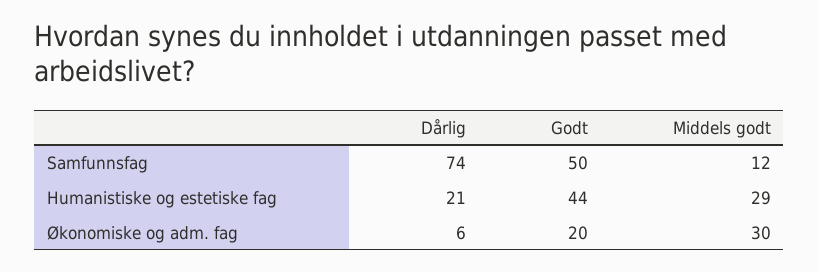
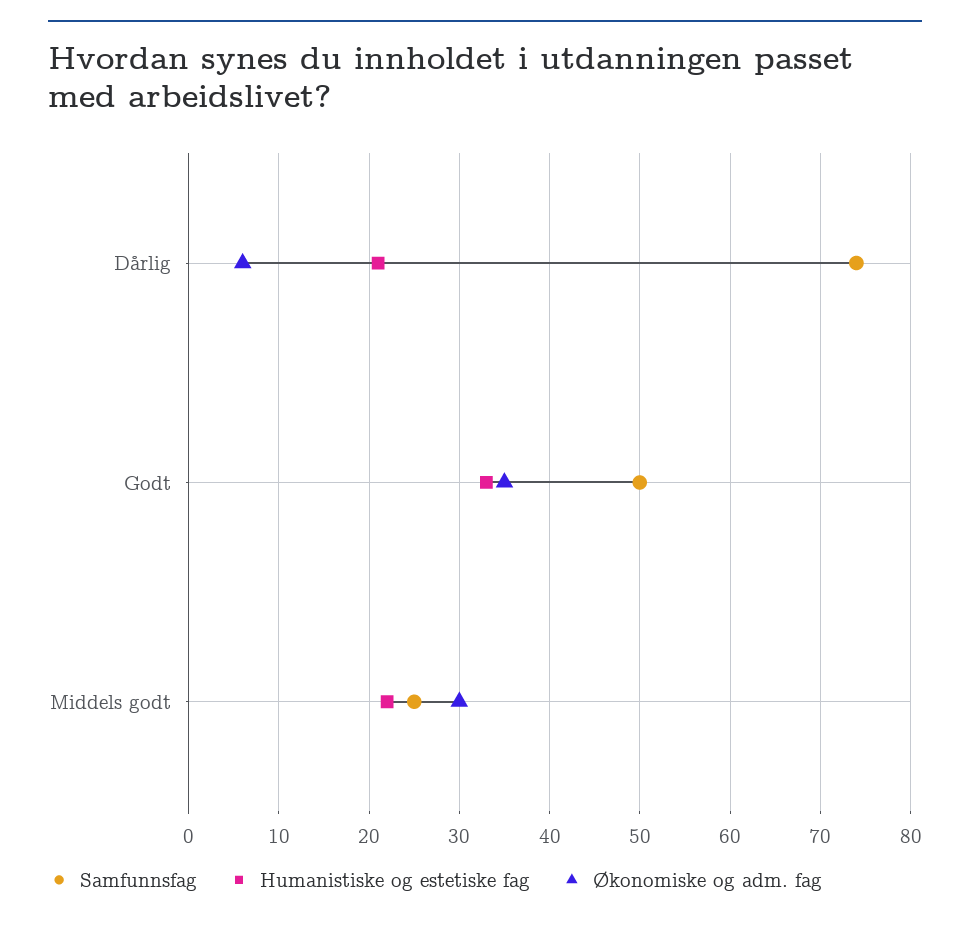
Samfunnsfag, Middels godt: 12 -> 25
Humanistiske og estetiske fag, Godt: 44 -> 33
Humanistiske og estetiske fag, Middels godt: 29 -> 22
Økonomiske og adm. fag, Godt: 20 -> 35

